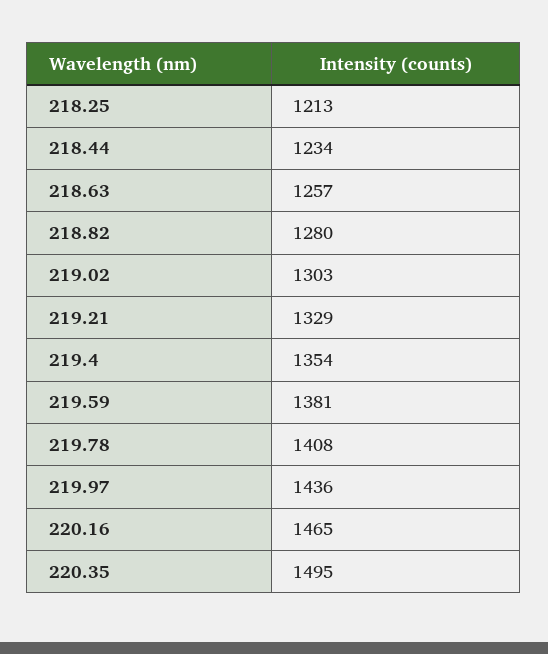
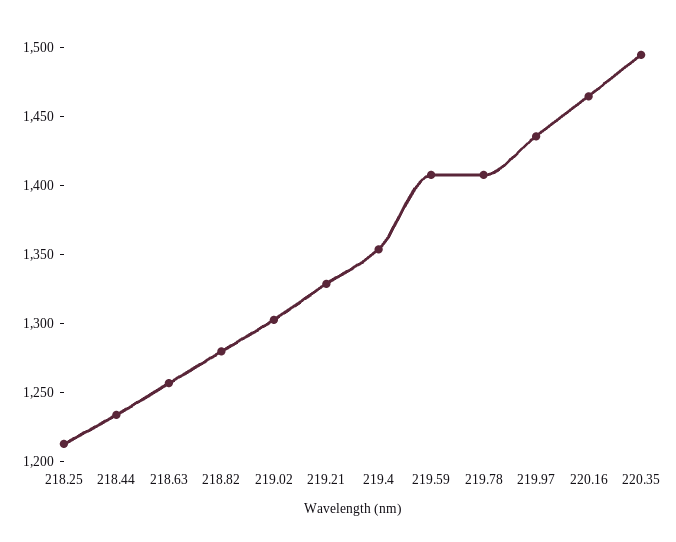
219.59: 1381 -> 1410

